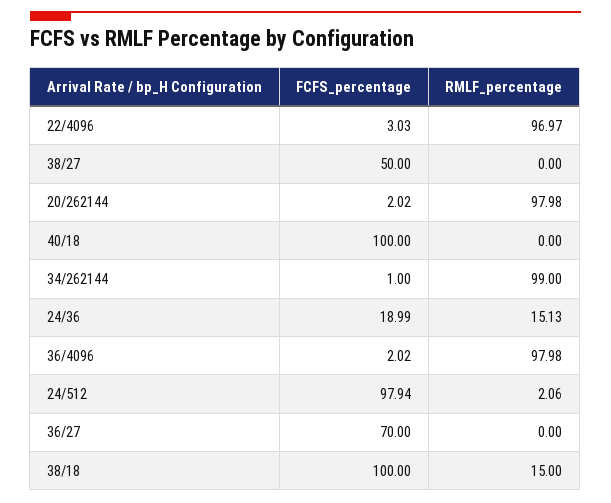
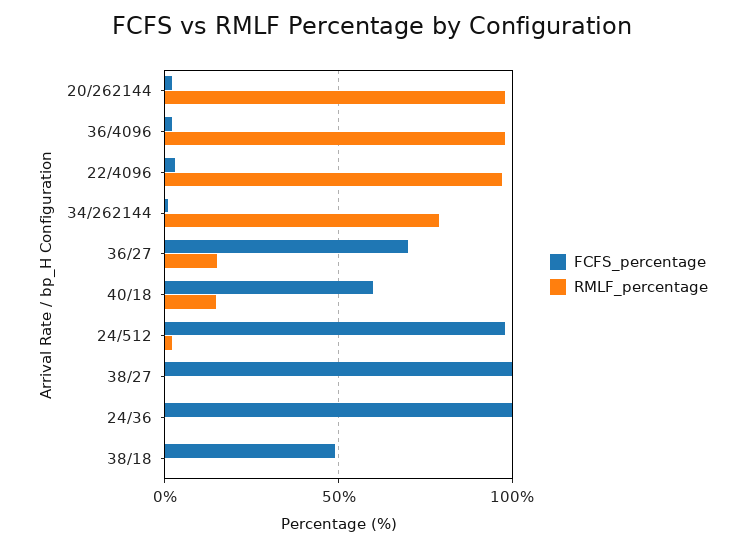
FCFS_percentage, 38/27: 50 -> 100
FCFS_percentage, 40/18: 100 -> 60
RMLF_percentage, 40/18: 0 -> 15
RMLF_percentage, 34/262144: 99 -> 80
FCFS_percentage, 24/36: 18.99 -> 100
RMLF_percentage, 24/36: 15.13 -> 0
RMLF_percentage, 36/27: 0 -> 15
FCFS_percentage, 38/18: 100 -> 50
RMLF_percentage, 38/18: 15 -> 0

